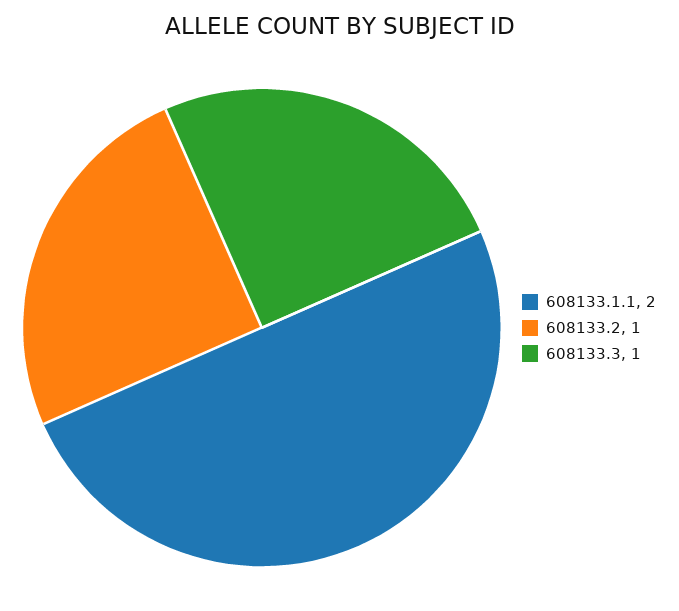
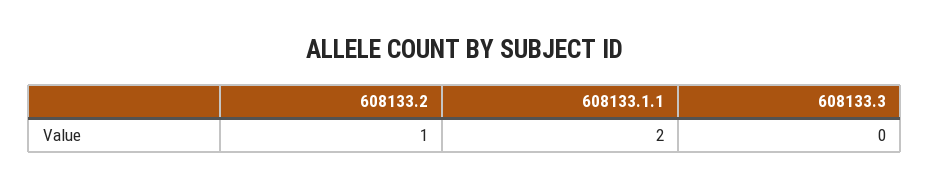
608133.3: 1 -> 0

